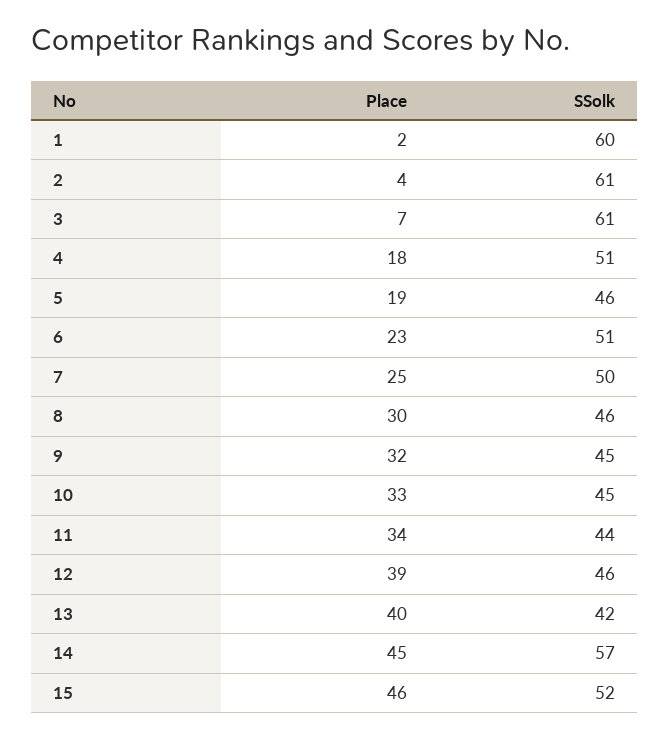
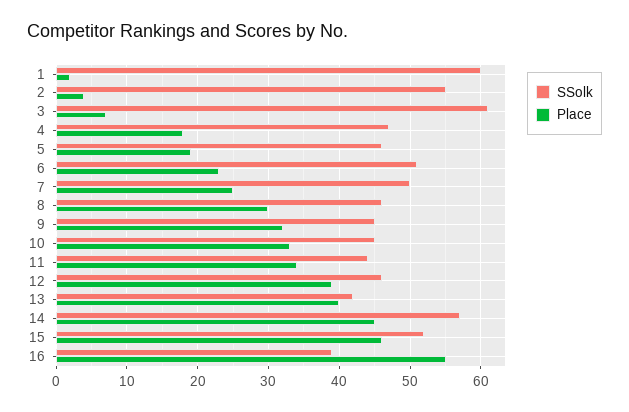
SSolk, 2: 61 -> 55
SSolk, 4: 51 -> 47
SSolk, 16: none -> 39
Place, 16: none -> 55

